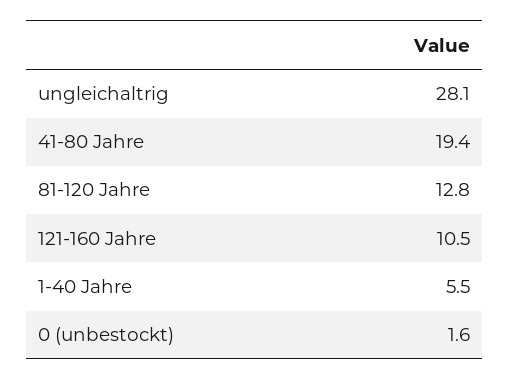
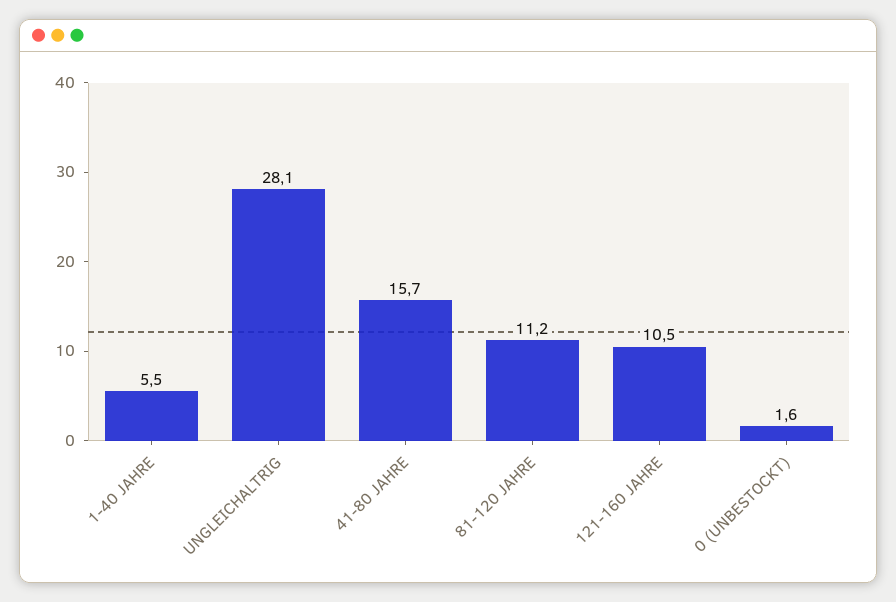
41-80 Jahre: 19.4 -> 15.7
81-120 Jahre: 12.8 -> 11.2

